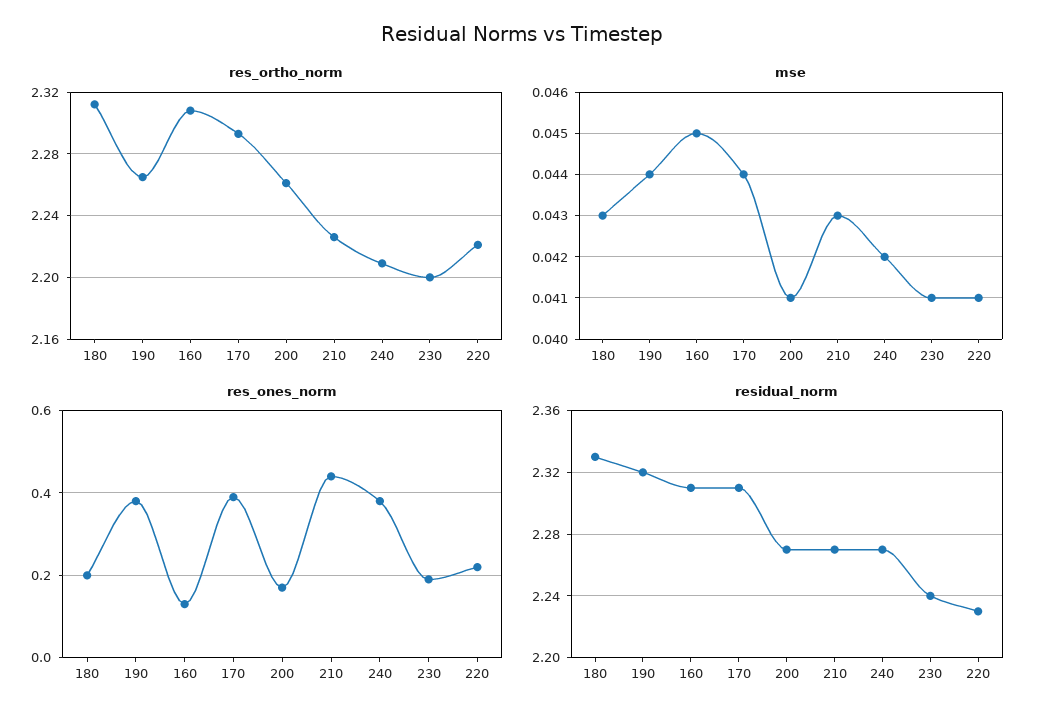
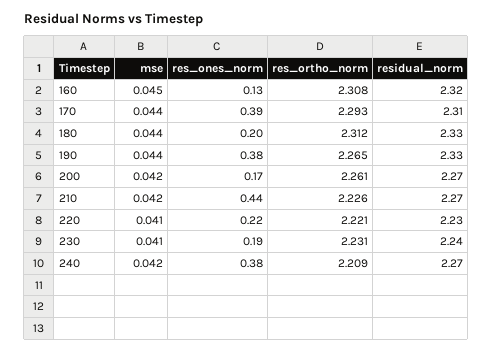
res_ortho_norm, 230: 2.2 -> 2.231
mse, 180: 0.043 -> 0.044
mse, 200: 0.041 -> 0.042
mse, 210: 0.043 -> 0.042
residual_norm, 190: 2.32 -> 2.33
residual_norm, 160: 2.31 -> 2.32

